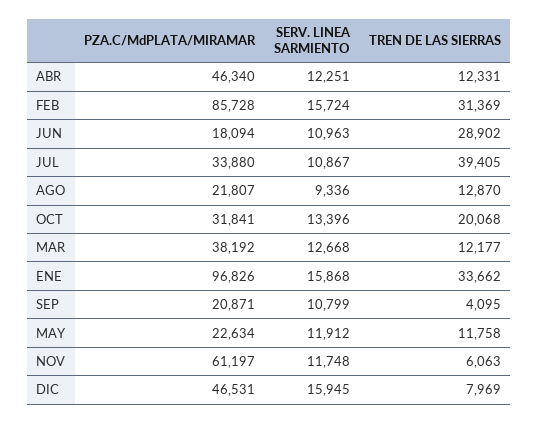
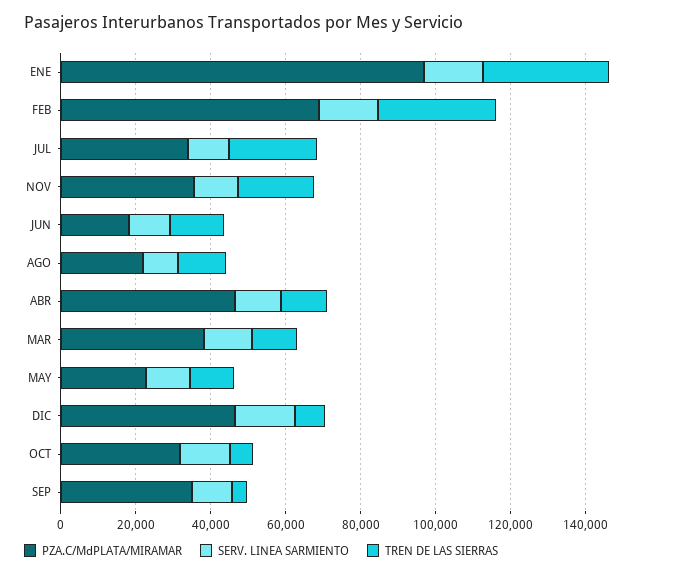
PZA.C/MdPLATA/MIRAMAR, FEB: 85728 -> 70000
TREN DE LAS SIERRAS, JUN: 28902 -> 15000
TREN DE LAS SIERRAS, JUL: 39405 -> 25000
TREN DE LAS SIERRAS, OCT: 20068 -> 5000
PZA.C/MdPLATA/MIRAMAR, SEP: 20871 -> 35000
PZA.C/MdPLATA/MIRAMAR, NOV: 61197 -> 35000
TREN DE LAS SIERRAS, NOV: 6063 -> 20000

